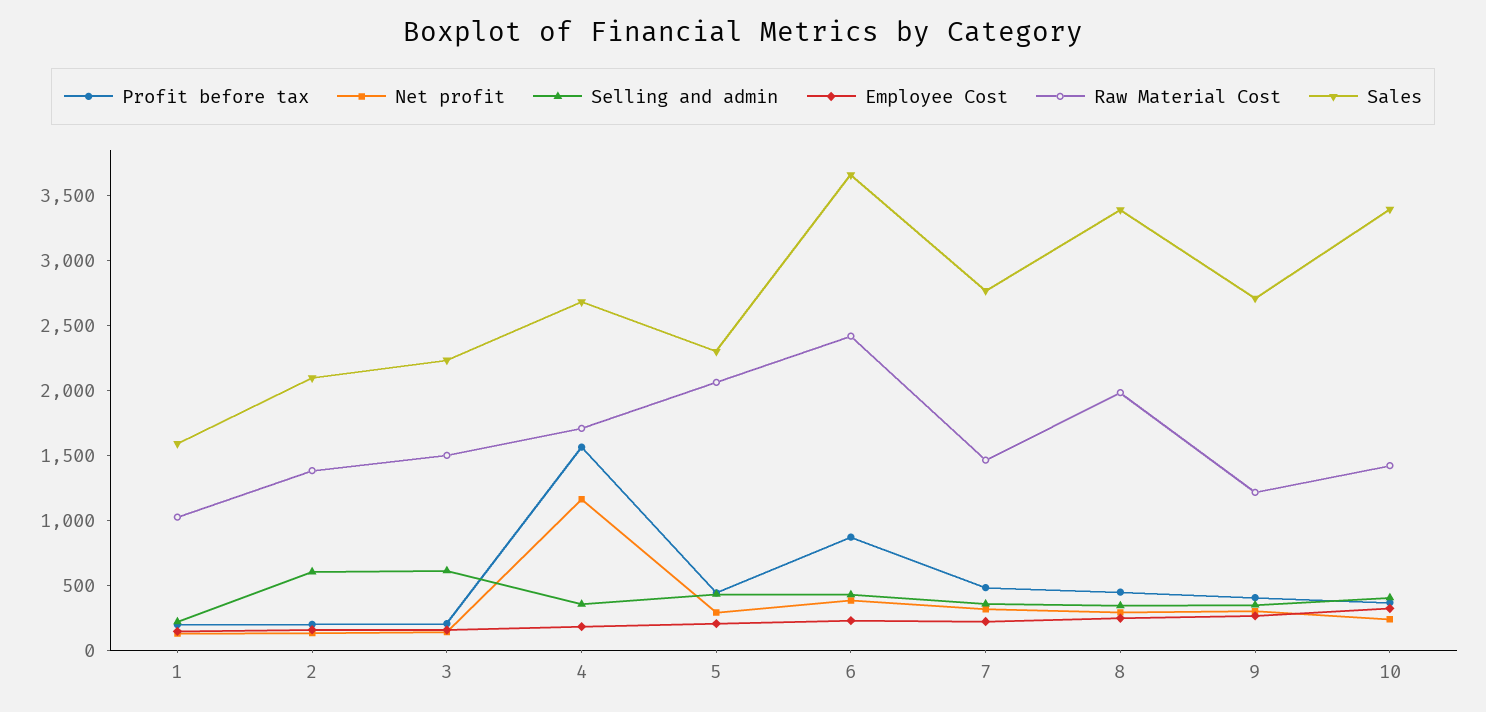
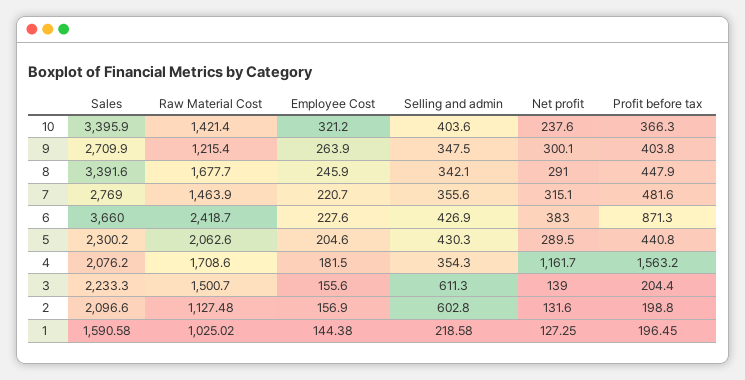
Raw Material Cost, 2: 1400 -> 1127.48
Sales, 4: 2700 -> 2076.2
Raw Material Cost, 8: 2000 -> 1677.7

